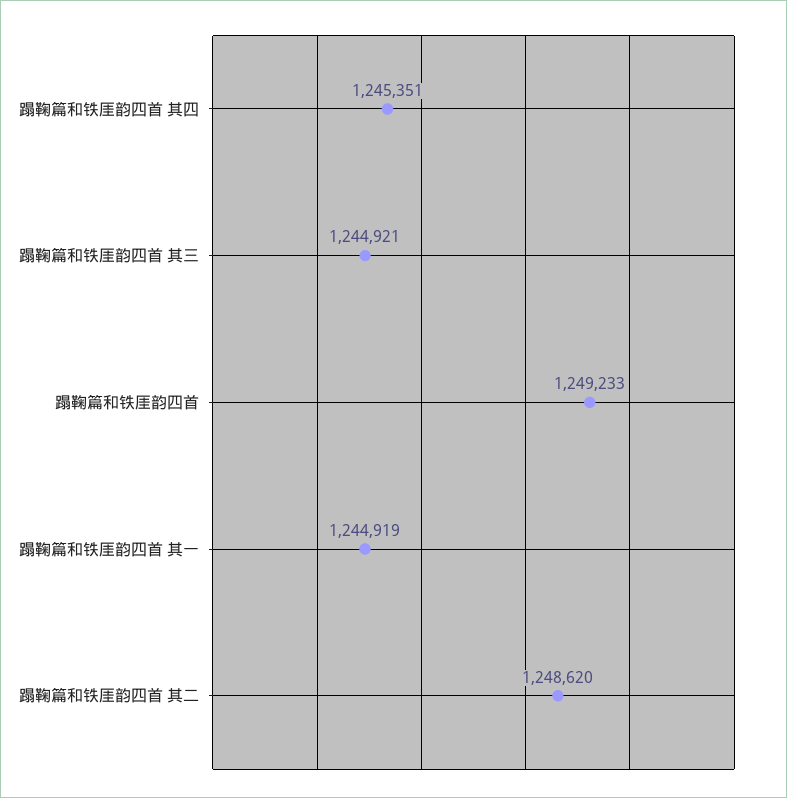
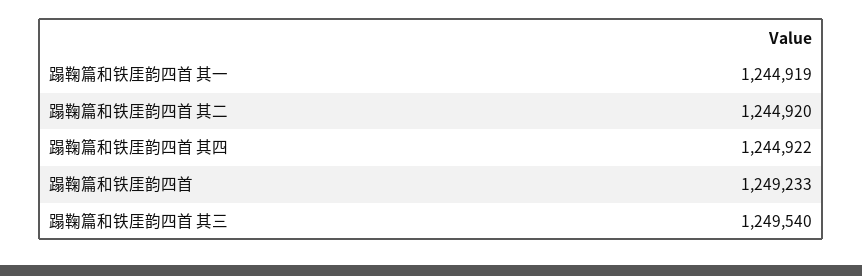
蹋鞠篇和铁厓韵四首 其四: 1245351 -> 1244922
蹋鞠篇和铁厓韵四首 其三: 1244921 -> 1249540
蹋鞠篇和铁厓韵四首 其二: 1248620 -> 1244920

